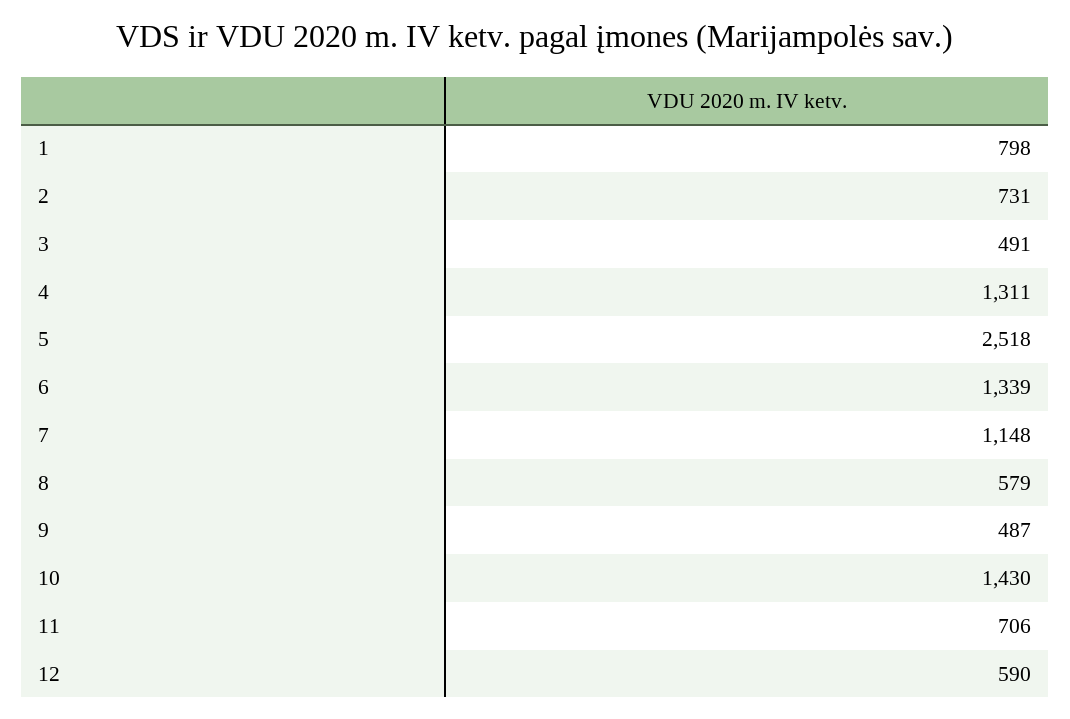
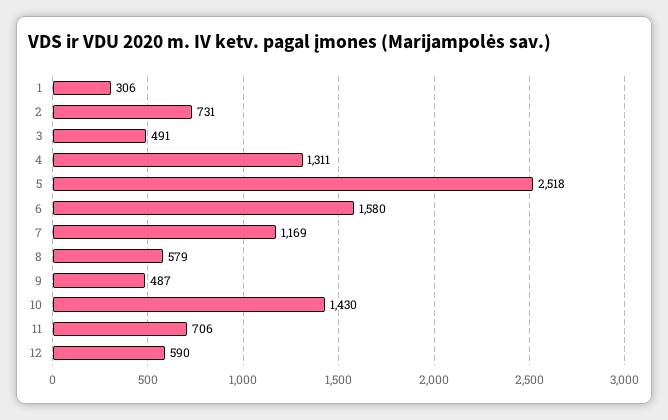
1: 798 -> 306
6: 1339 -> 1580
7: 1148 -> 1169

